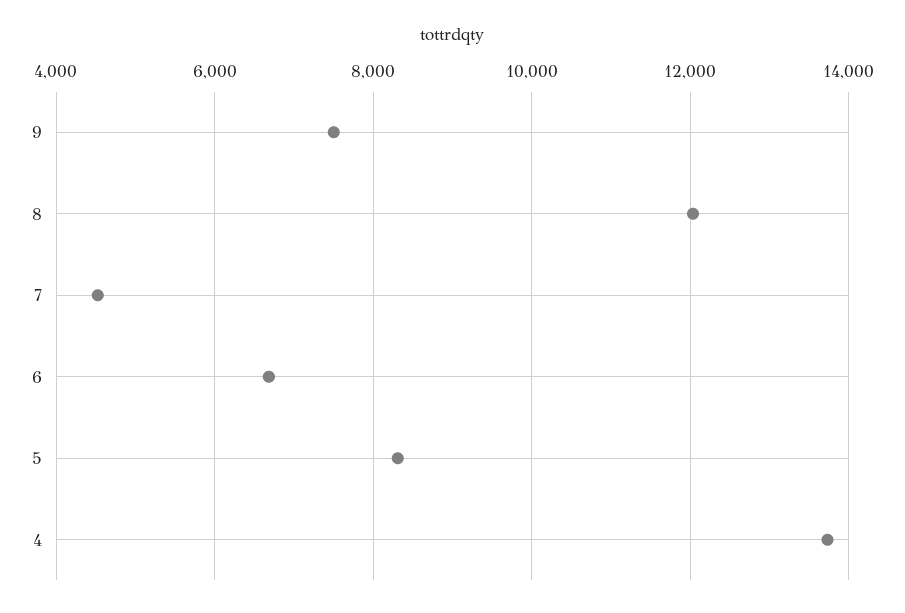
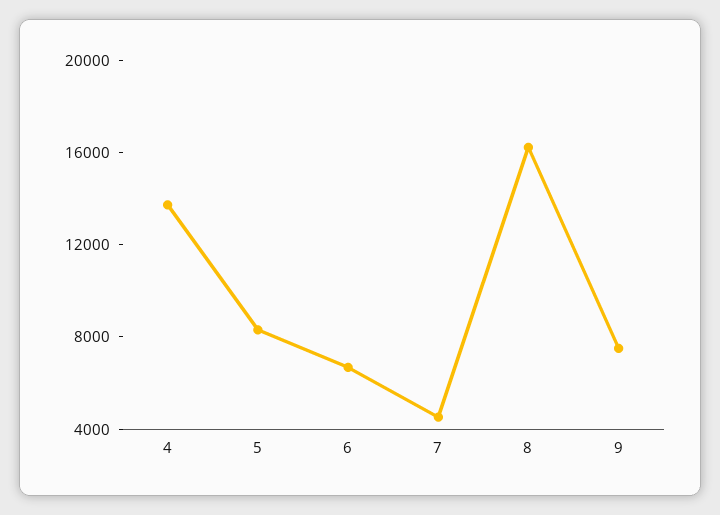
8: 12000 -> 16000

